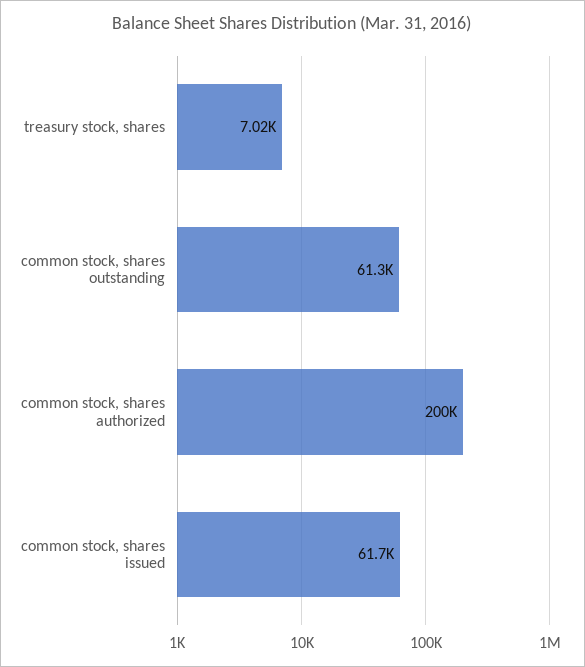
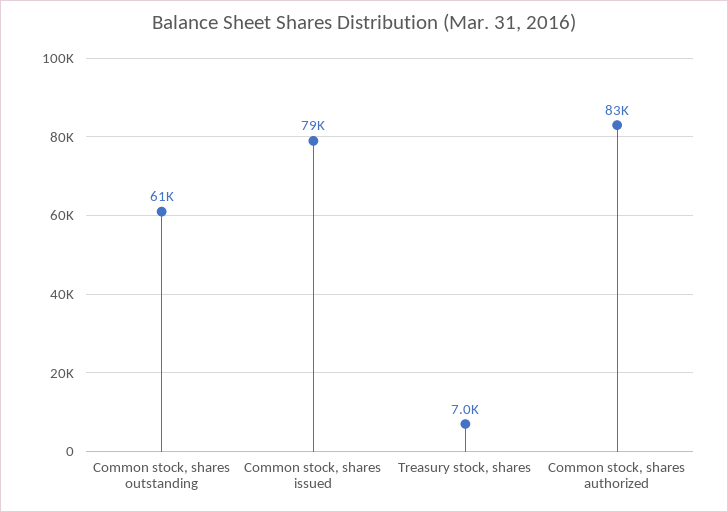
common stock, shares authorized: 200000 -> 83000
common stock, shares issued: 61700 -> 79000

